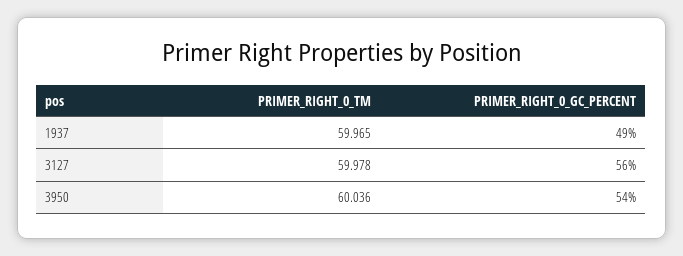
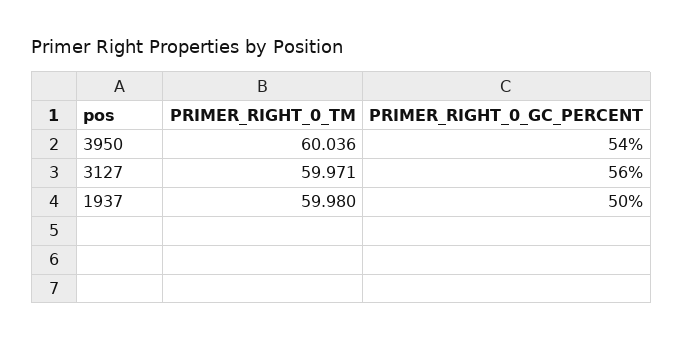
PRIMER_RIGHT_0_TM, 1937: 59.965 -> 59.98
PRIMER_RIGHT_0_GC_PERCENT, 1937: 49 -> 50
PRIMER_RIGHT_0_TM, 3127: 59.978 -> 59.971

